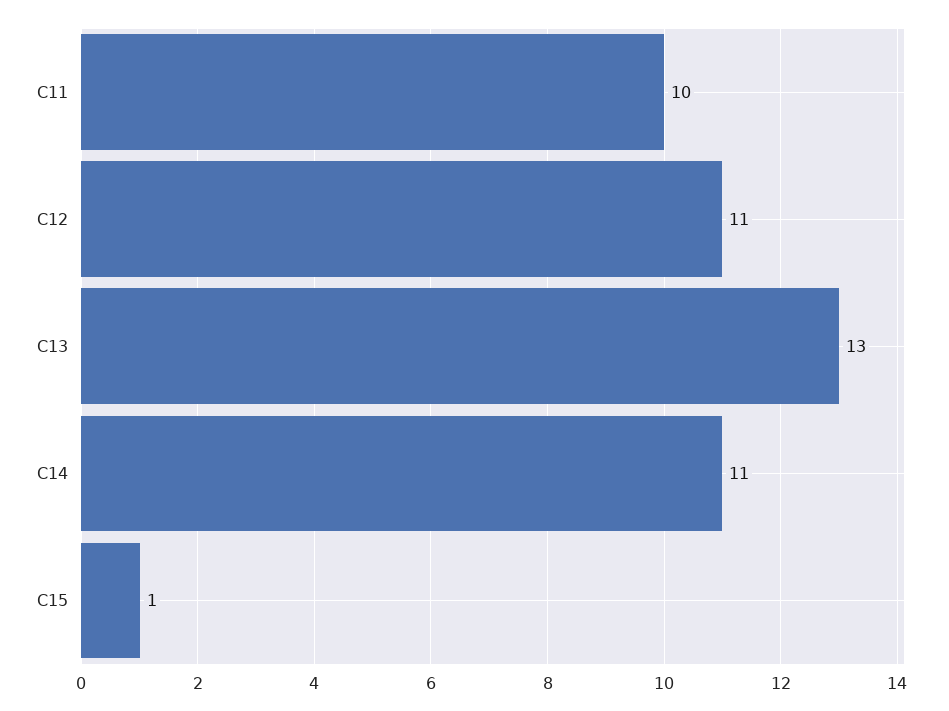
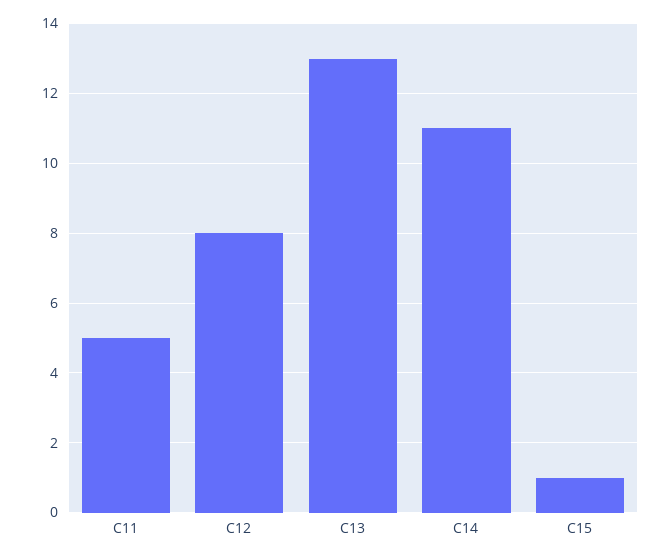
C11: 10 -> 5
C12: 11 -> 8

